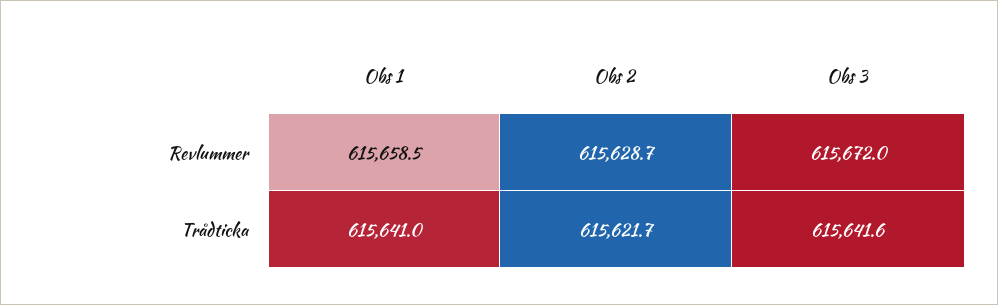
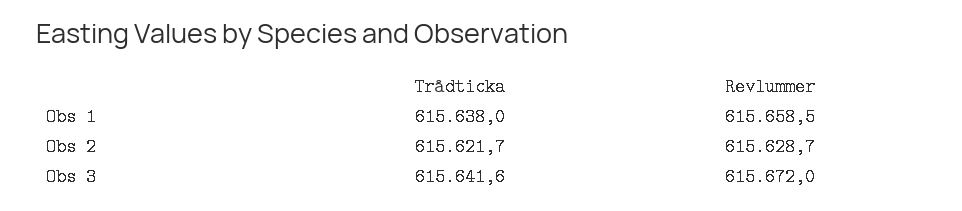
Obs 1, Trådticka: 615641 -> 615638

